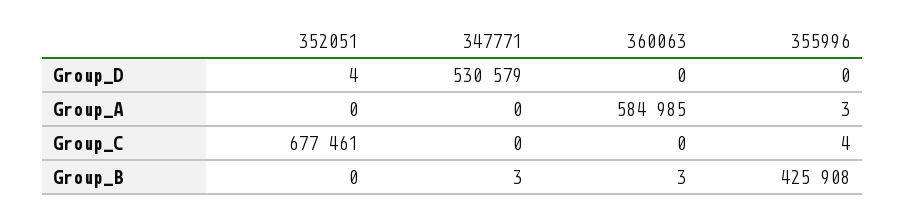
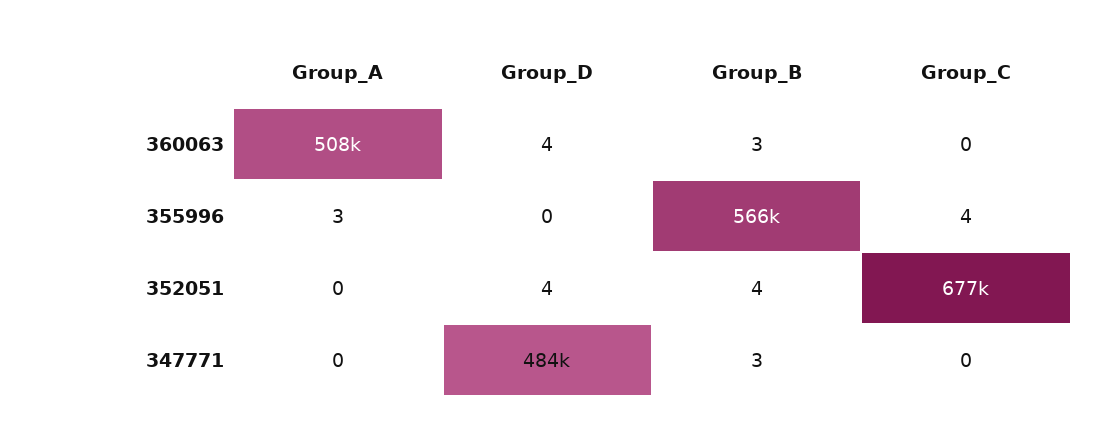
347771, Group_D: 530579 -> 484000
360063, Group_D: 0 -> 4
360063, Group_A: 584985 -> 508000
352051, Group_B: 0 -> 4
355996, Group_B: 425908 -> 566000

